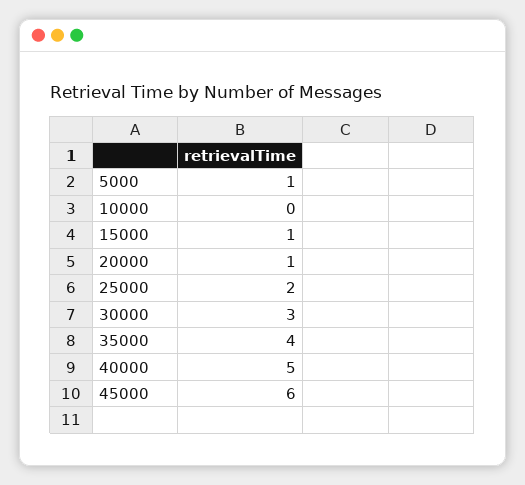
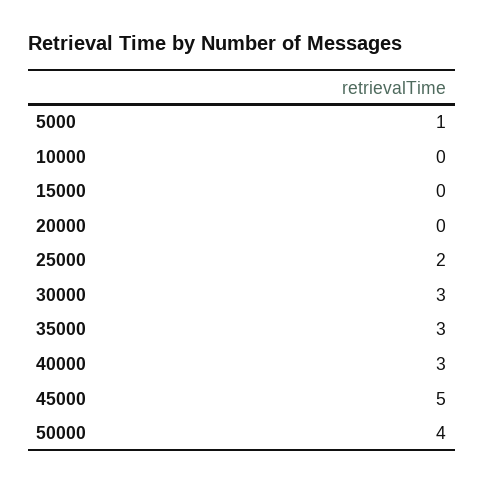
15000: 1 -> 0
20000: 1 -> 0
35000: 4 -> 3
40000: 5 -> 3
45000: 6 -> 5
50000: none -> 4

